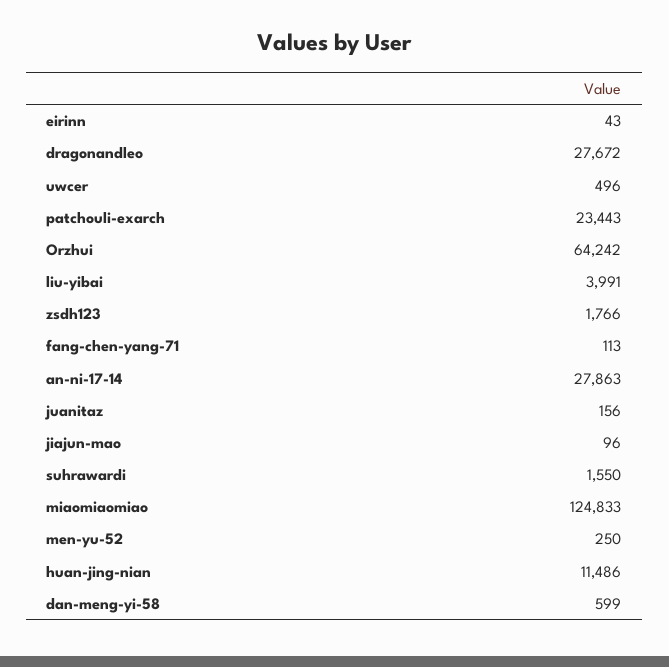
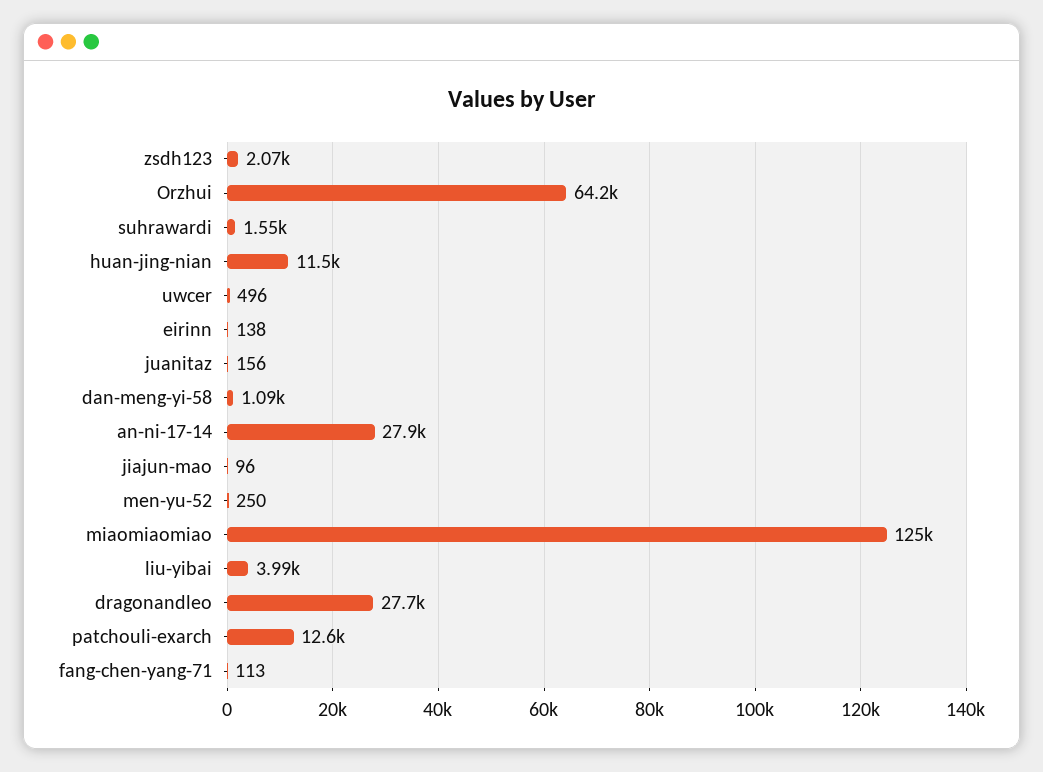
eirinn: 43 -> 138
patchouli-exarch: 23443 -> 12600
zsdh123: 1766 -> 2070
dan-meng-yi-58: 599 -> 1090

